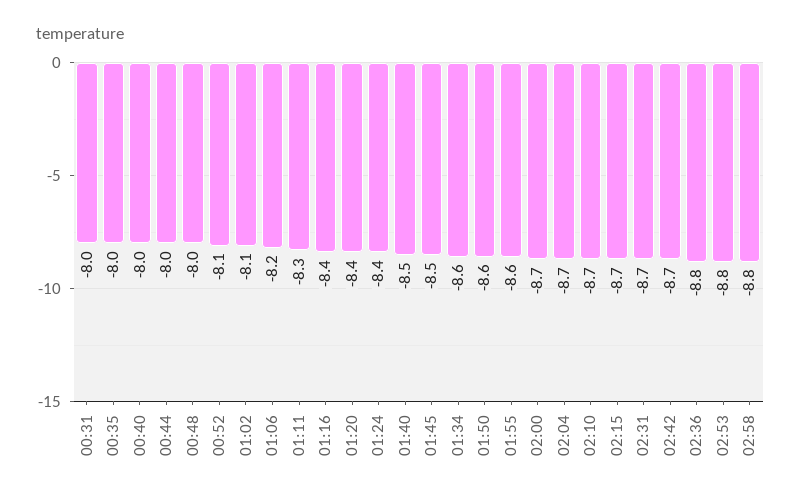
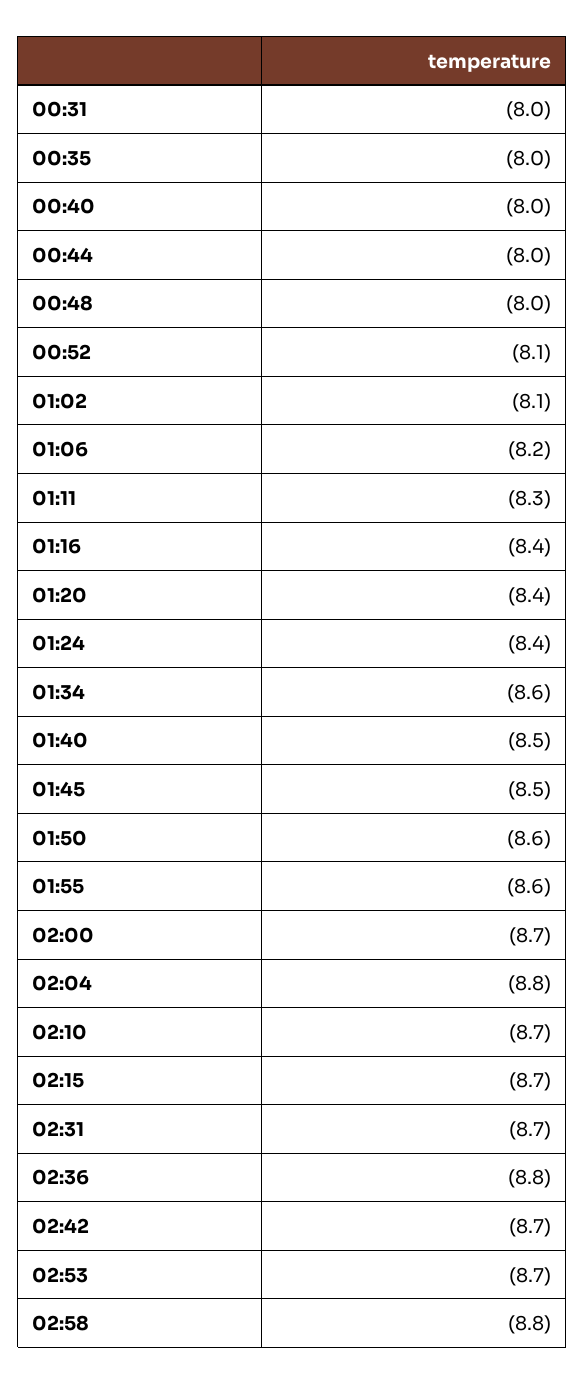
02:04: -8.7 -> -8.8
02:53: -8.8 -> -8.7

